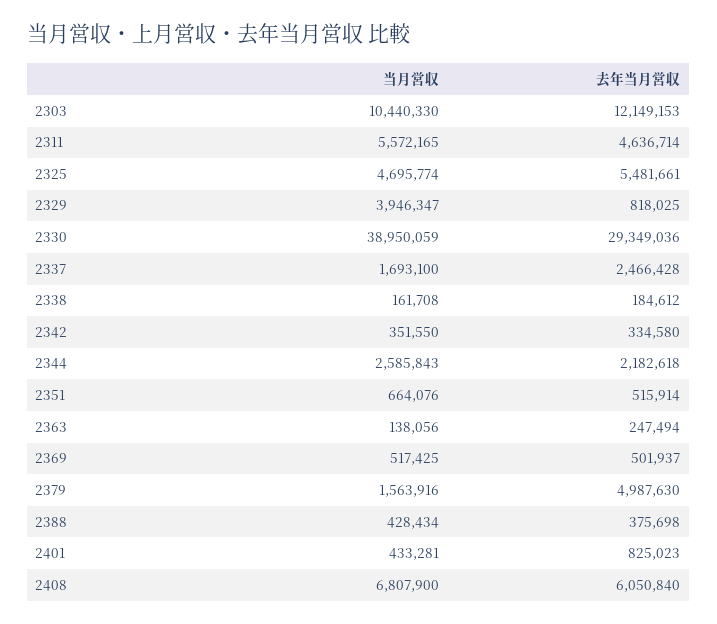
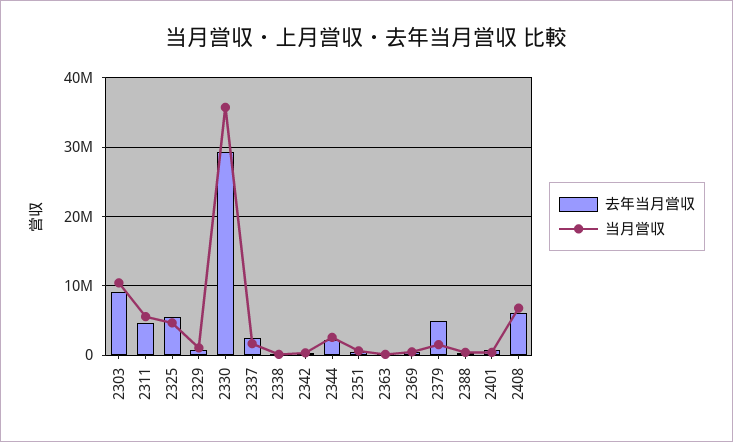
去年当月営収, 2303: 12149153 -> 9000000
当月営収, 2329: 3946347 -> 1000000
当月営収, 2330: 38950059 -> 36000000

